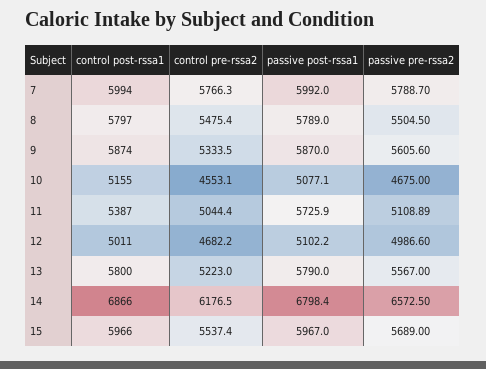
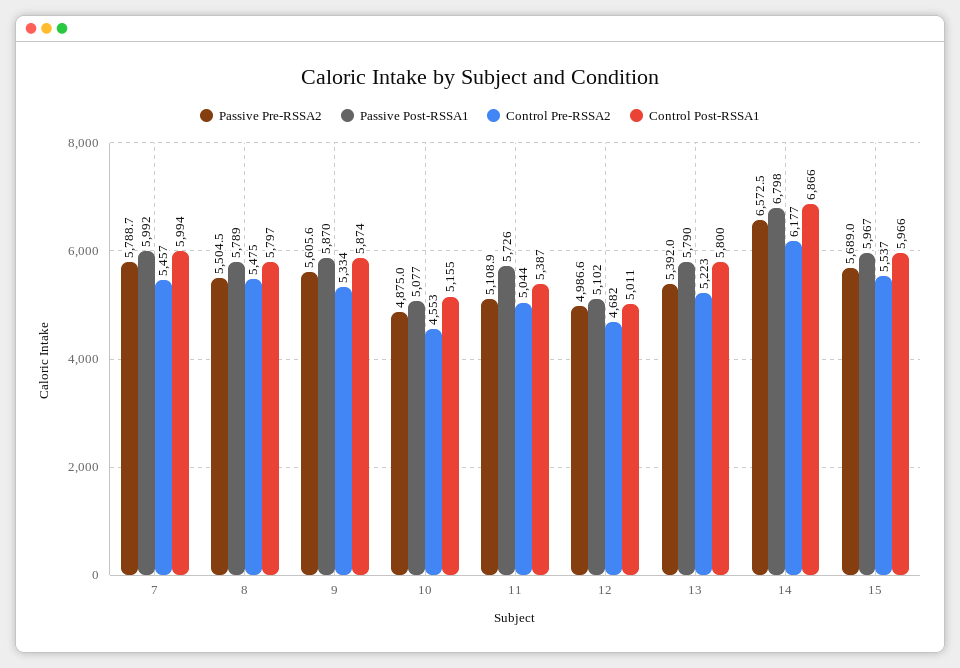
control pre-rssa2, 7: 5766.3 -> 5457
passive pre-rssa2, 10: 4675 -> 4875
passive pre-rssa2, 13: 5567 -> 5392

